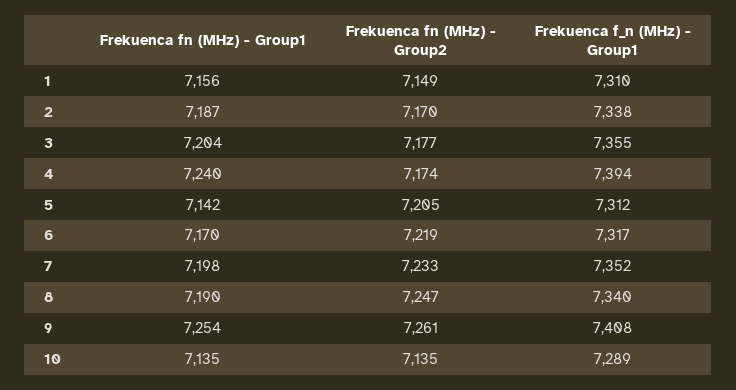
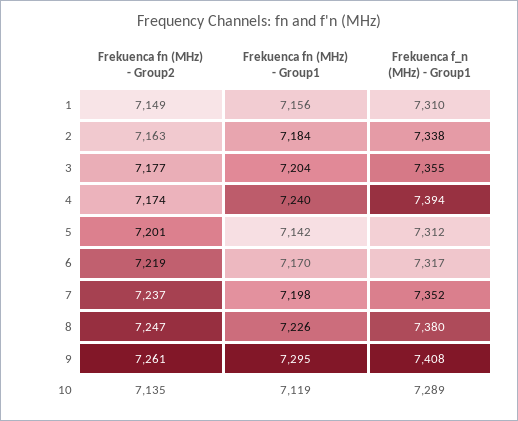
Frekuenca fn (MHz) - Group1, 2: 7187 -> 7184
Frekuenca fn (MHz) - Group2, 2: 7170 -> 7163
Frekuenca fn (MHz) - Group2, 5: 7205 -> 7201
Frekuenca fn (MHz) - Group2, 7: 7233 -> 7237
Frekuenca fn (MHz) - Group1, 8: 7190 -> 7226
Frekuenca f_n (MHz) - Group1, 8: 7340 -> 7380
Frekuenca fn (MHz) - Group1, 9: 7254 -> 7295
Frekuenca fn (MHz) - Group1, 10: 7135 -> 7119

